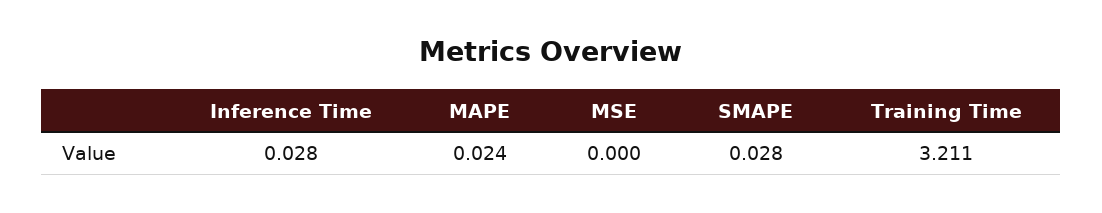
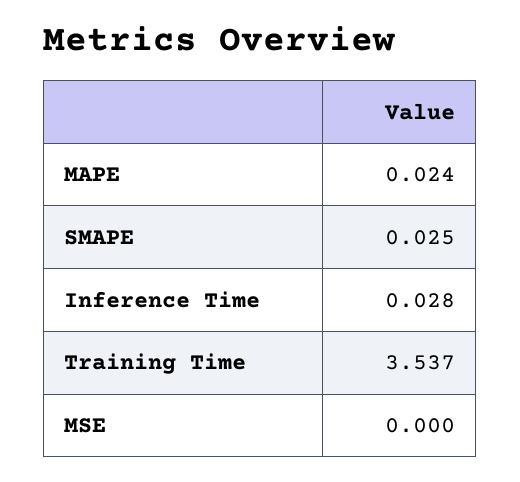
SMAPE: 0.028 -> 0.025
Training Time: 3.211 -> 3.537

